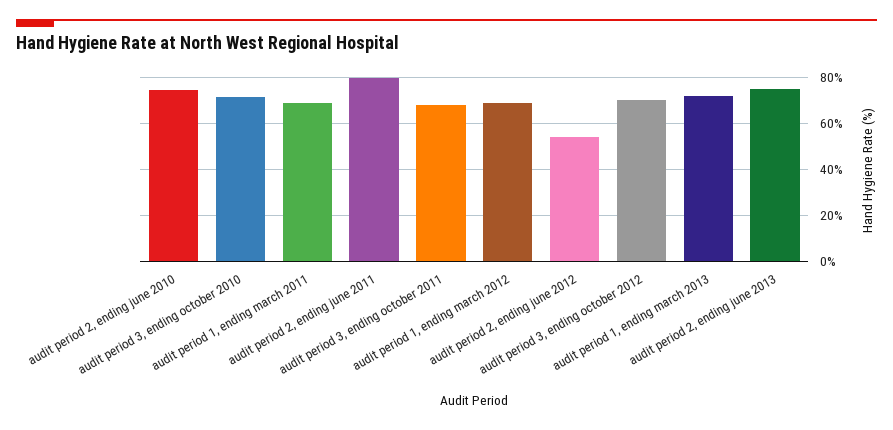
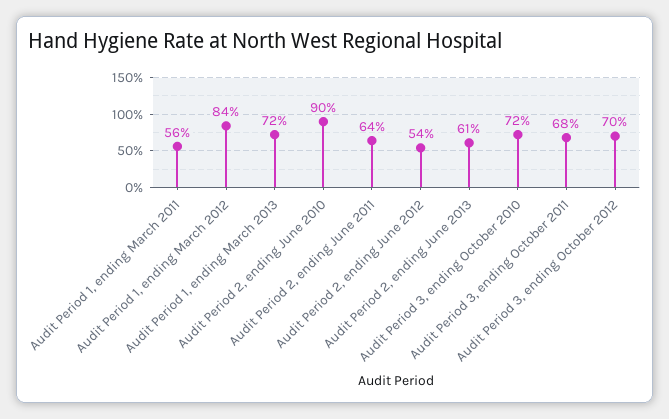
audit period 2, ending june 2010: 75 -> 90
audit period 1, ending march 2011: 70 -> 56
audit period 2, ending june 2011: 80 -> 64
audit period 1, ending march 2012: 70 -> 84
audit period 2, ending june 2013: 75 -> 61

